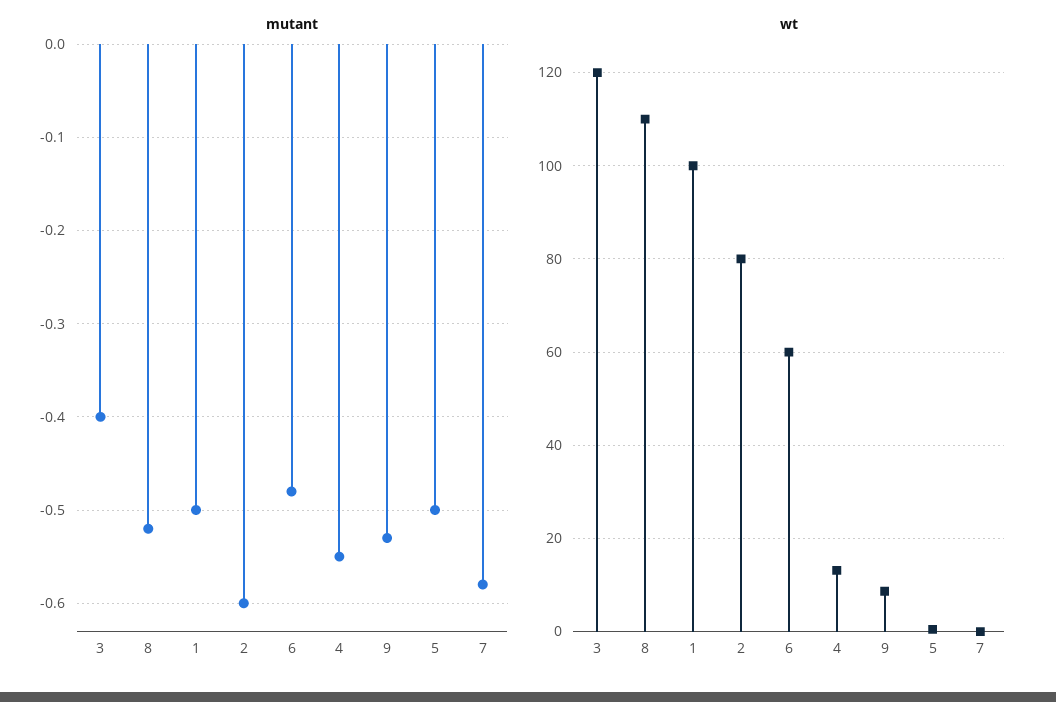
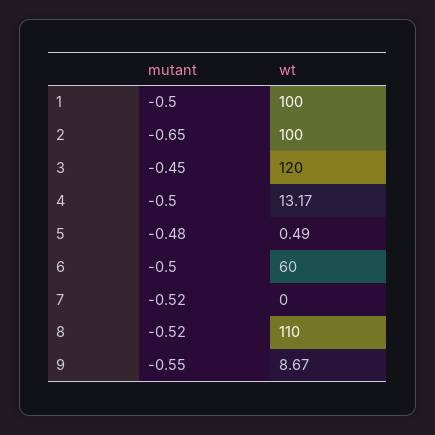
mutant, 3: -0.4 -> -0.45
mutant, 2: -0.6 -> -0.65
mutant, 6: -0.48 -> -0.5
mutant, 4: -0.55 -> -0.5
mutant, 9: -0.53 -> -0.55
mutant, 5: -0.5 -> -0.48
mutant, 7: -0.58 -> -0.52
wt, 2: 80 -> 100

